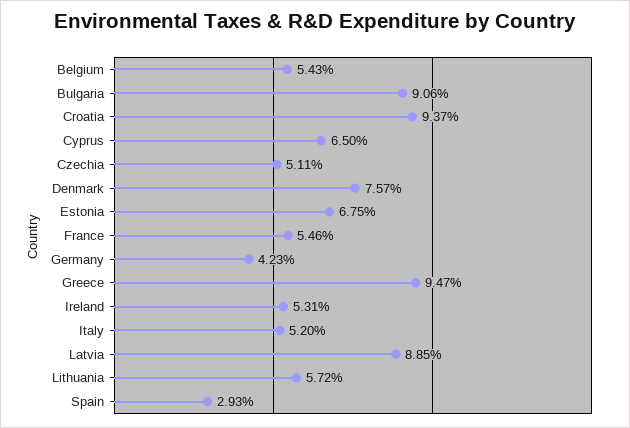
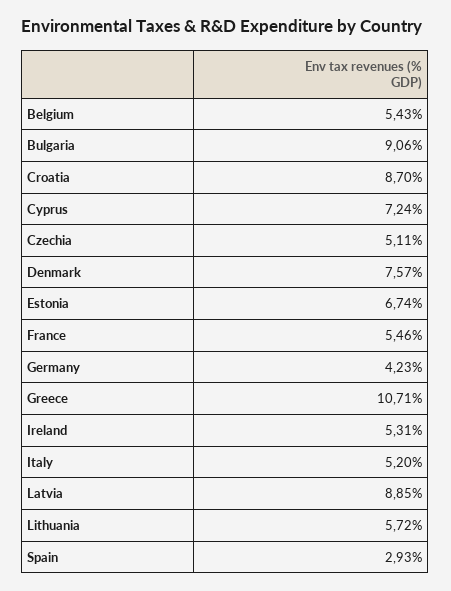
Croatia: 9.37 -> 8.7
Cyprus: 6.5 -> 7.24
Estonia: 6.75 -> 6.74
Greece: 9.47 -> 10.71

